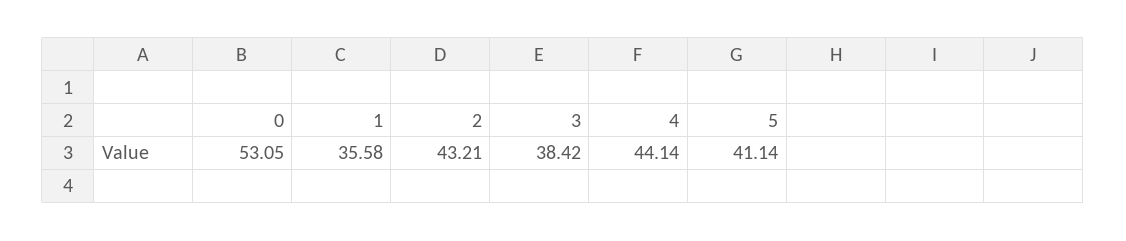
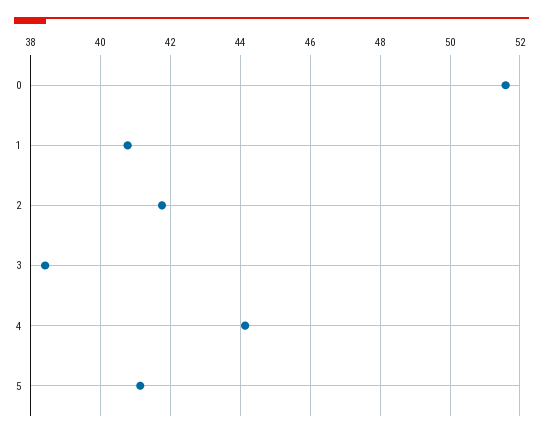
0: 53.05 -> 51.6
1: 35.58 -> 40.8
2: 43.21 -> 41.8

